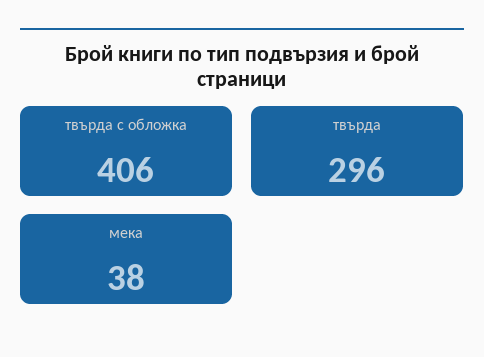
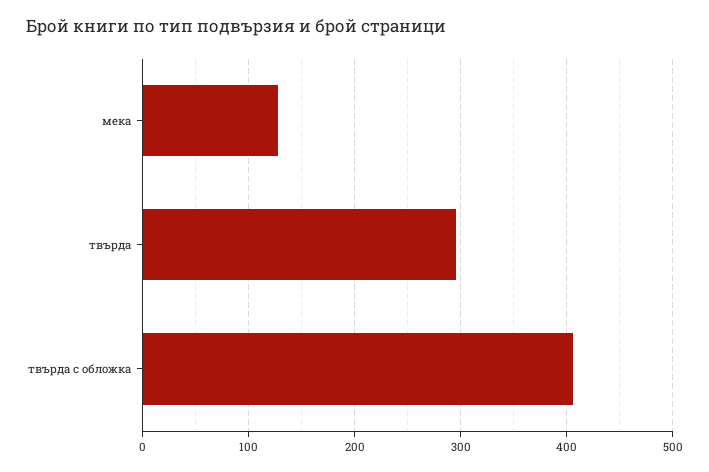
мека: 38 -> 130

